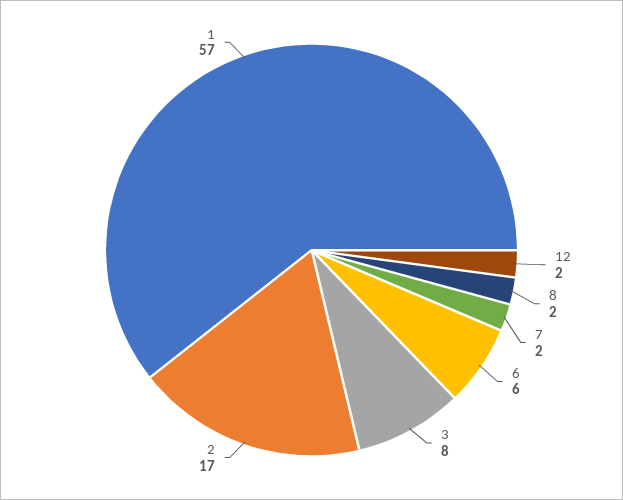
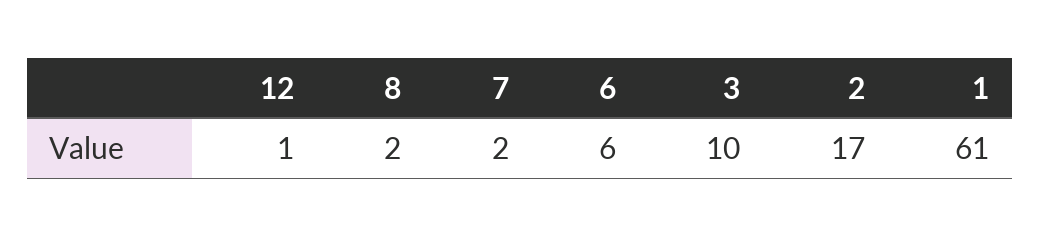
12: 2 -> 1
3: 8 -> 10
1: 57 -> 61

